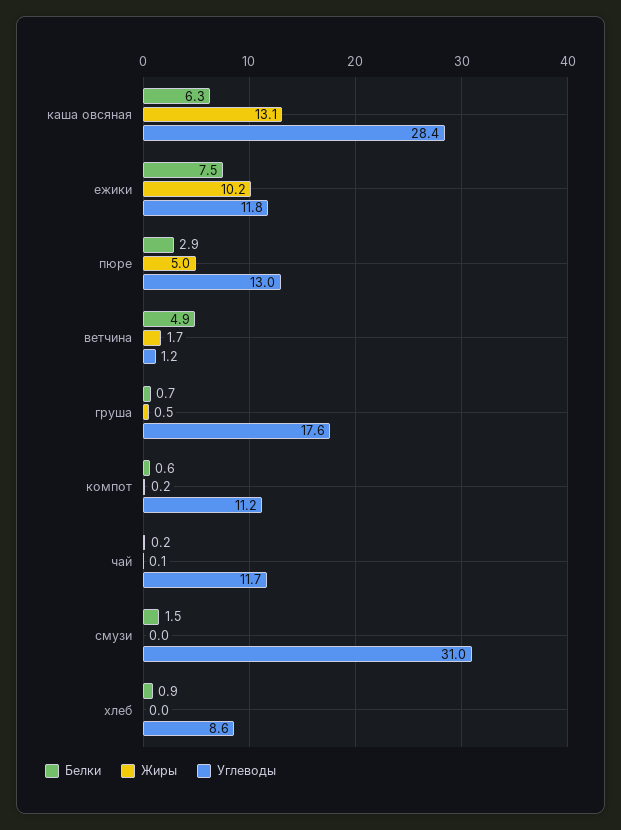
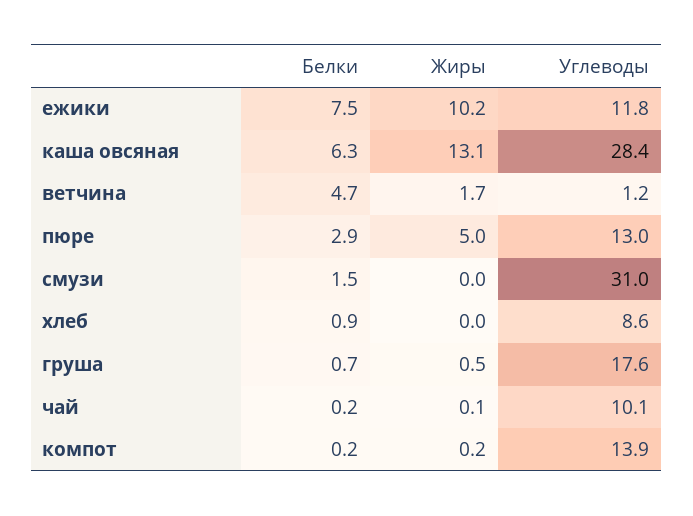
Белки, ветчина: 4.9 -> 4.7
Белки, компот: 0.6 -> 0.2
Углеводы, компот: 11.2 -> 13.9
Углеводы, чай: 11.7 -> 10.1

